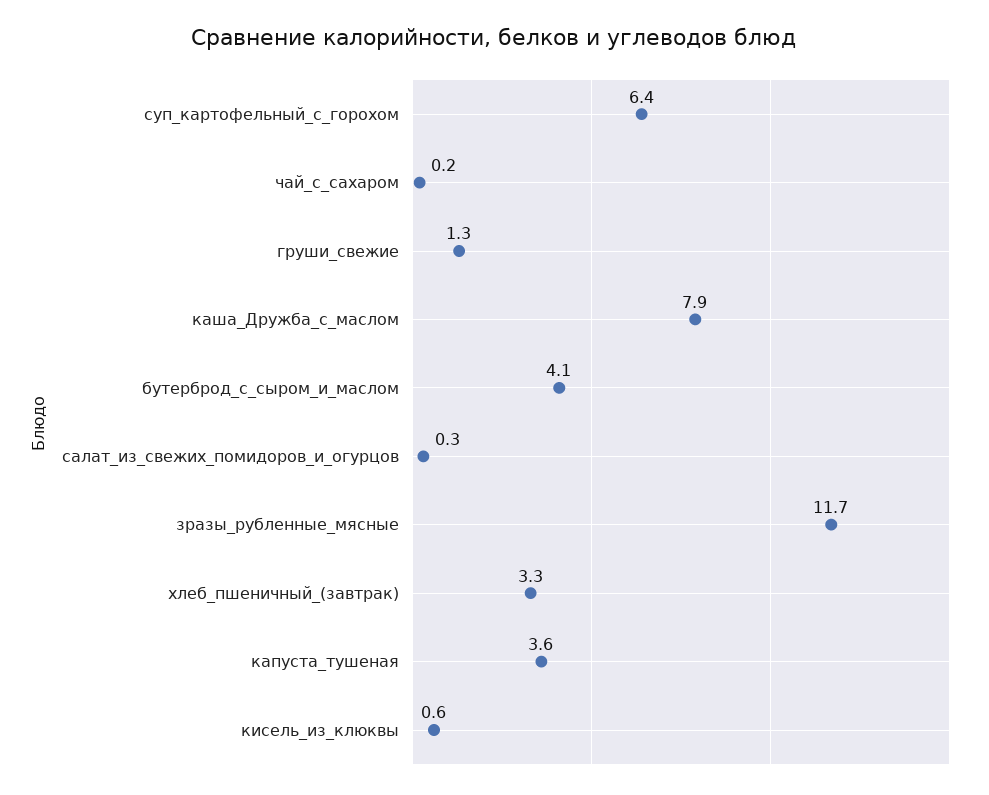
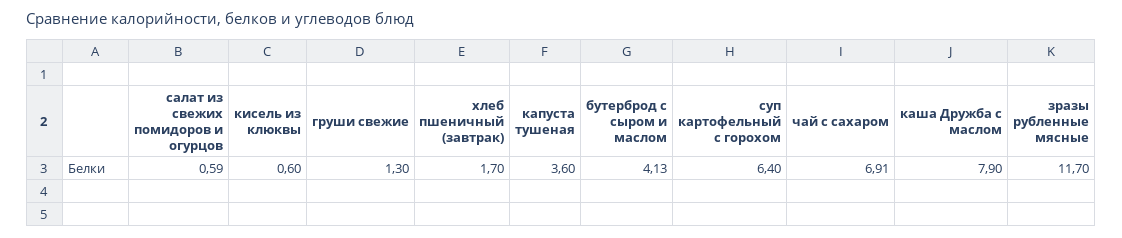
чай_с_сахаром: 0.2 -> 6.91
салат_из_свежих_помидоров_и_огурцов: 0.3 -> 0.59
хлеб_пшеничный_(завтрак): 3.3 -> 1.7

